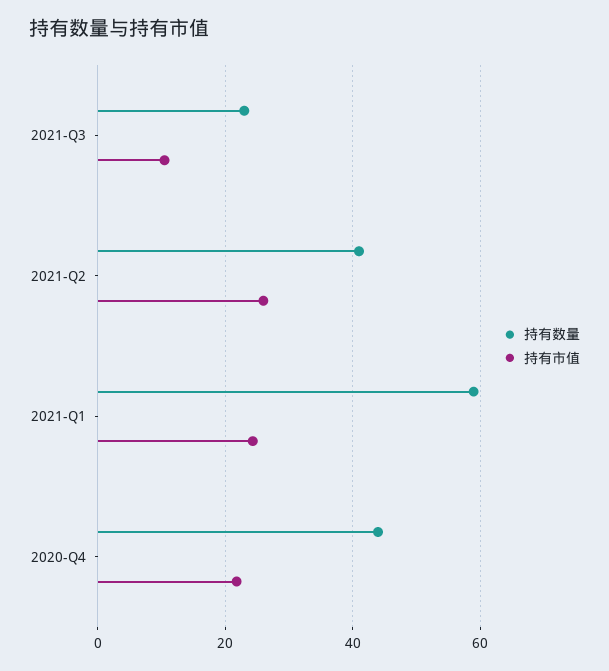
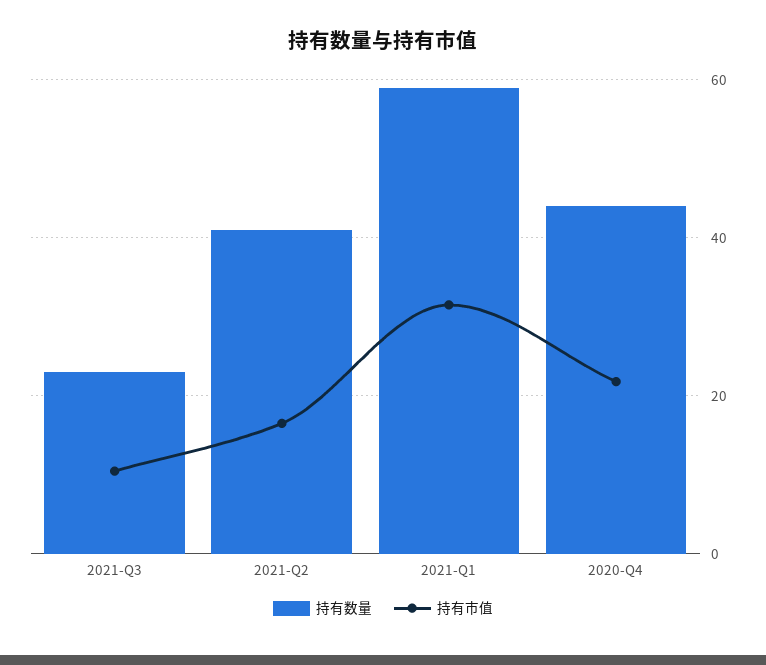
持有市值, 2021-Q2: 26 -> 16
持有市值, 2021-Q1: 24 -> 32

